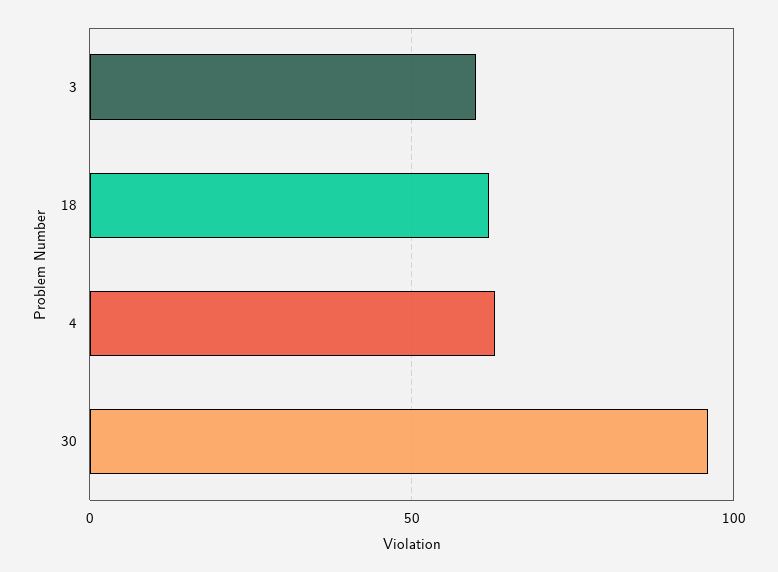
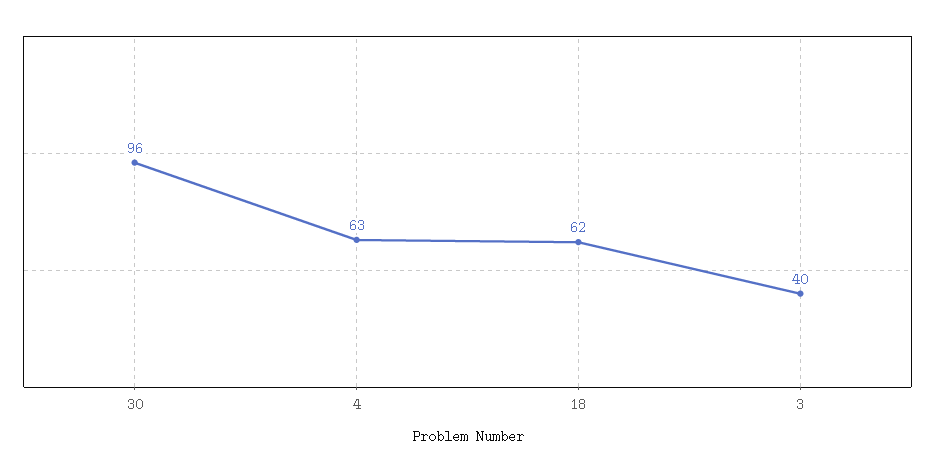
3: 60 -> 40

